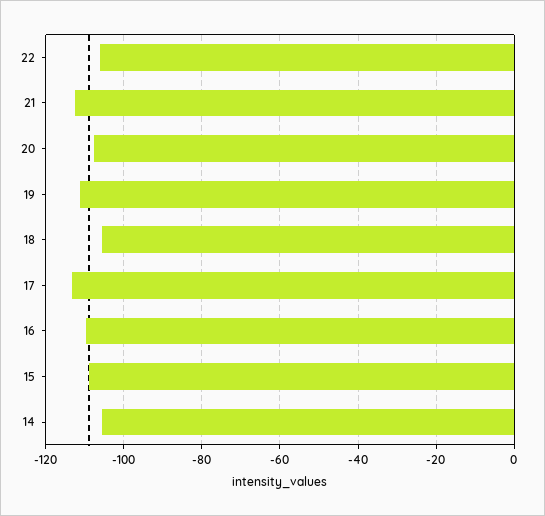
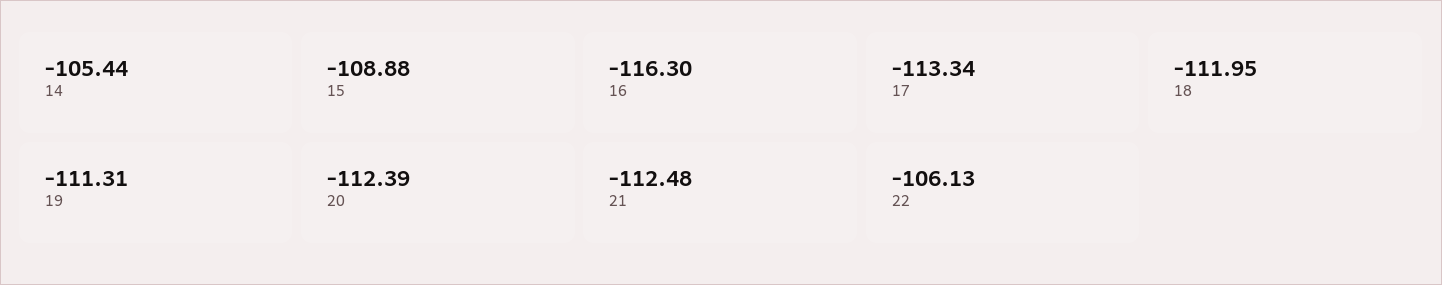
20: -108 -> -112.39
18: -106 -> -111.95
16: -110 -> -116.3

